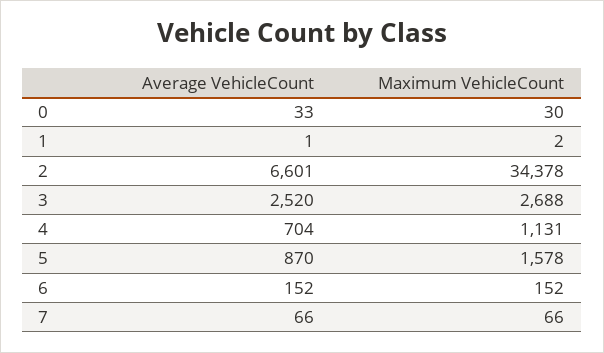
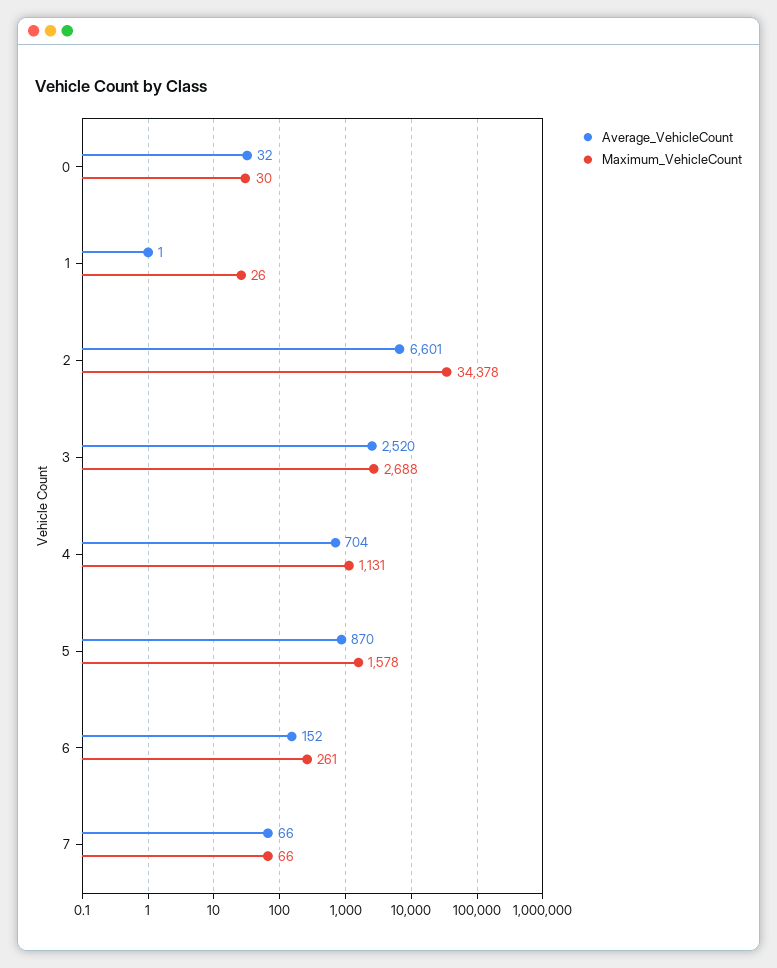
Average VehicleCount, 0: 33 -> 32
Maximum VehicleCount, 1: 2 -> 26
Maximum VehicleCount, 6: 152 -> 261

